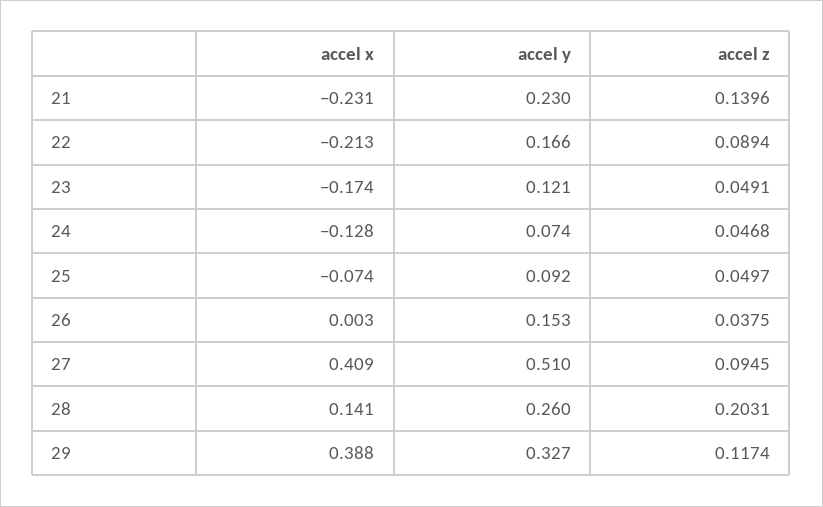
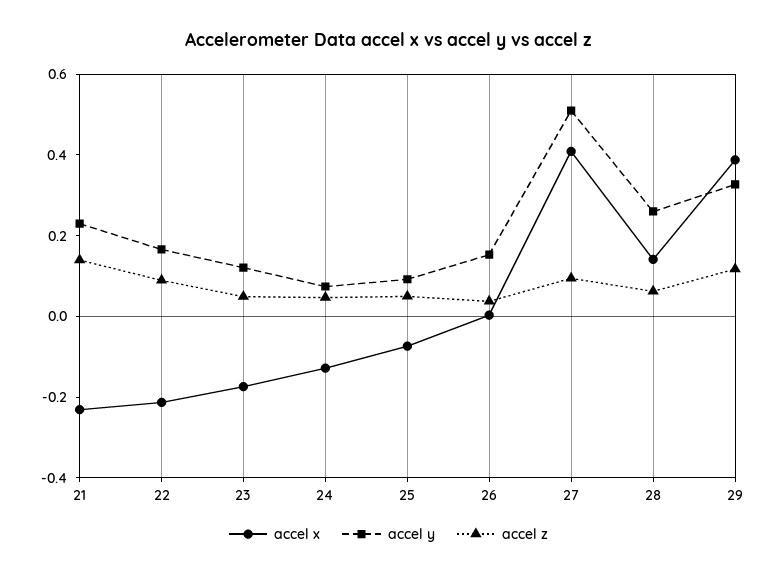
accel z, 28: 0.2031 -> 0.05

